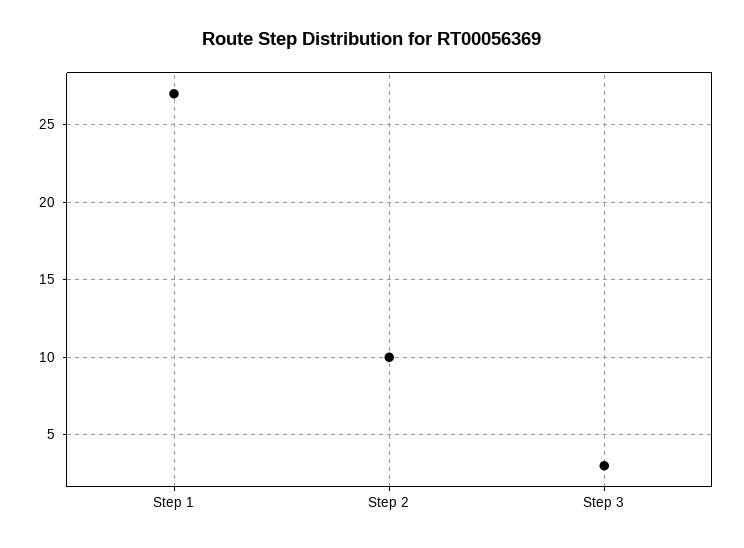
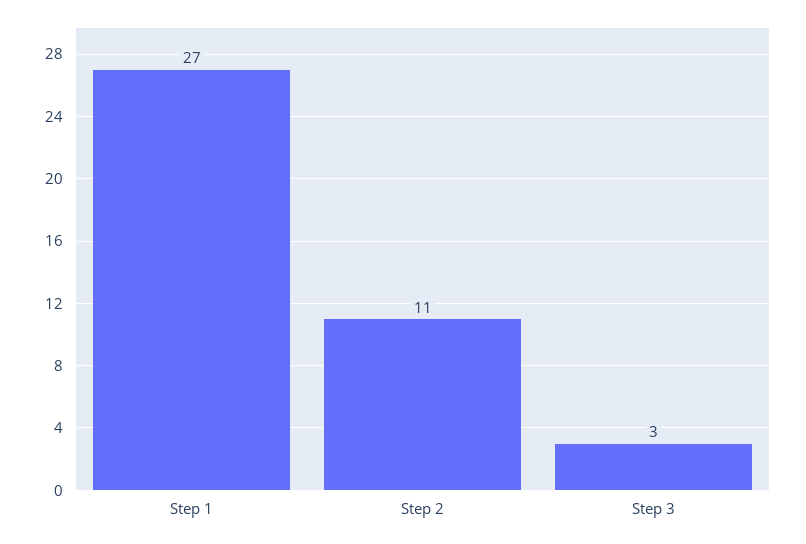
Step 2: 10 -> 11

